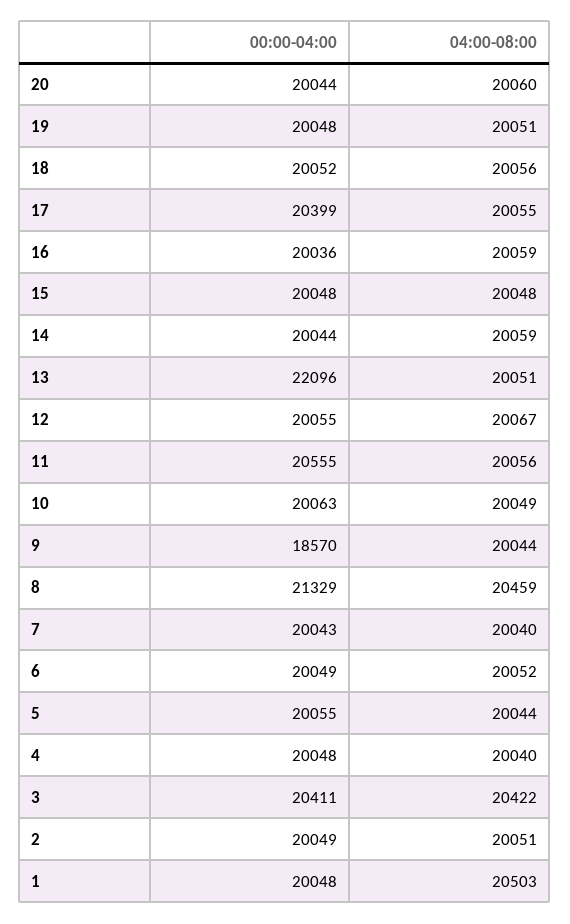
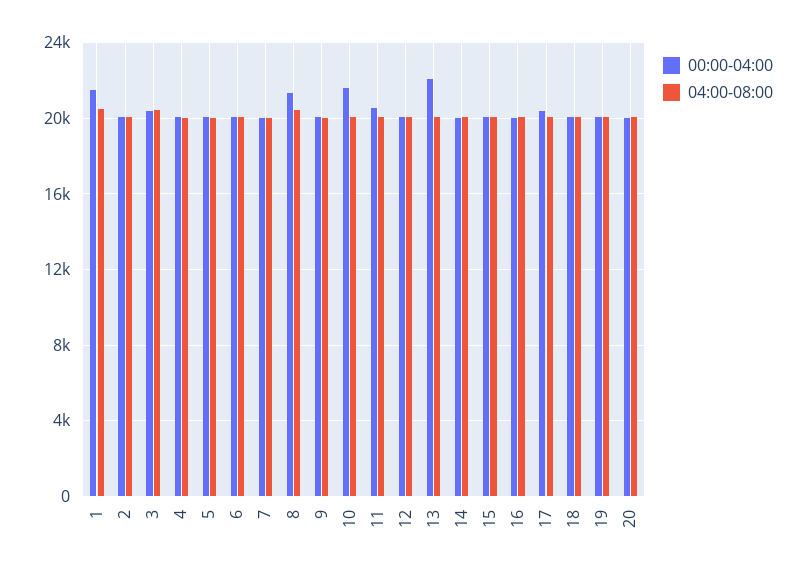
00:00-04:00, 10: 20063 -> 21500
00:00-04:00, 9: 18570 -> 20000
00:00-04:00, 1: 20048 -> 21500

